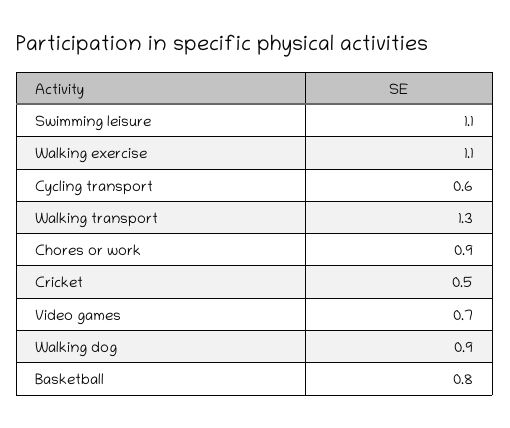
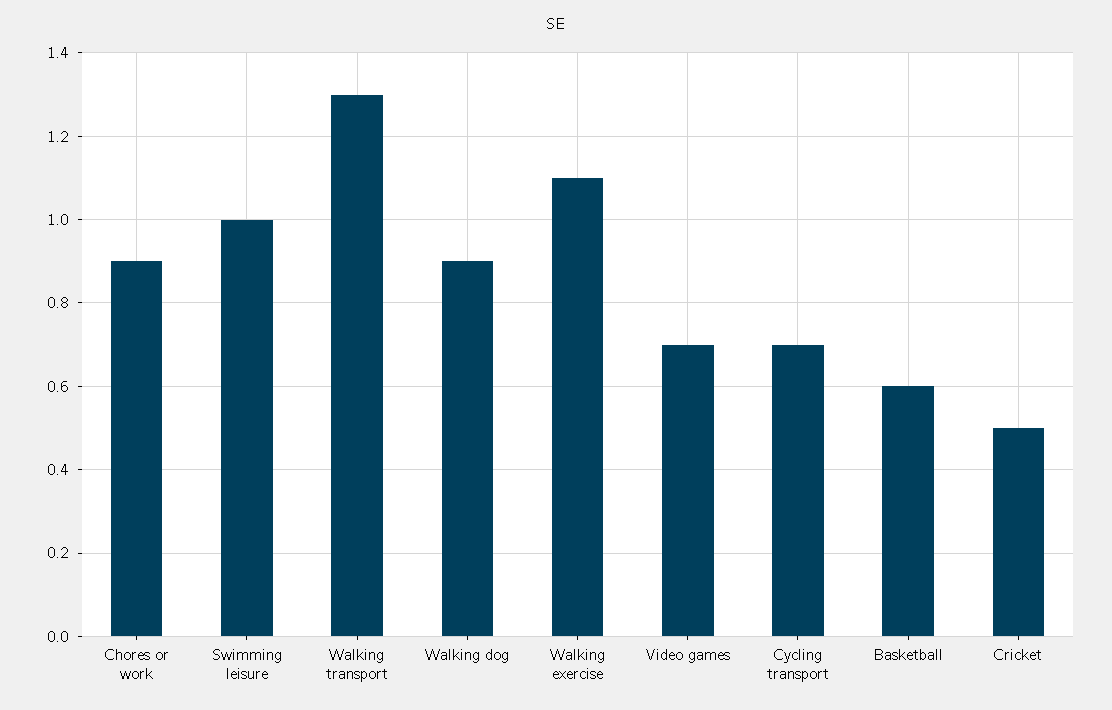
Swimming leisure: 1.1 -> 1
Cycling transport: 0.6 -> 0.7
Basketball: 0.8 -> 0.6

